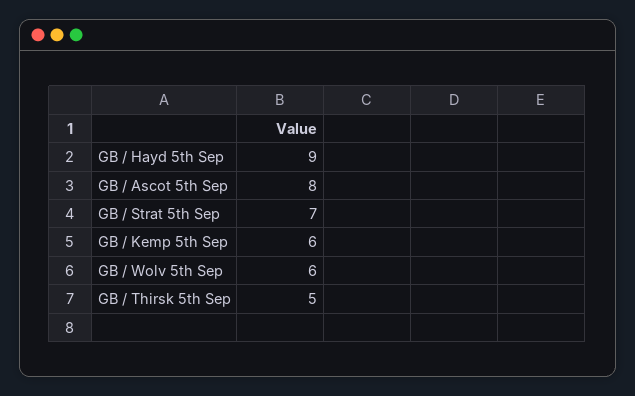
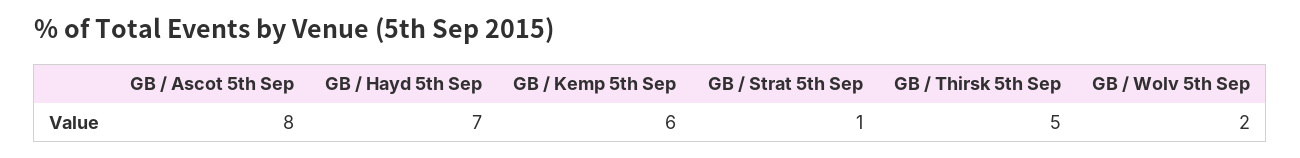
GB / Hayd 5th Sep: 9 -> 7
GB / Strat 5th Sep: 7 -> 1
GB / Wolv 5th Sep: 6 -> 2

